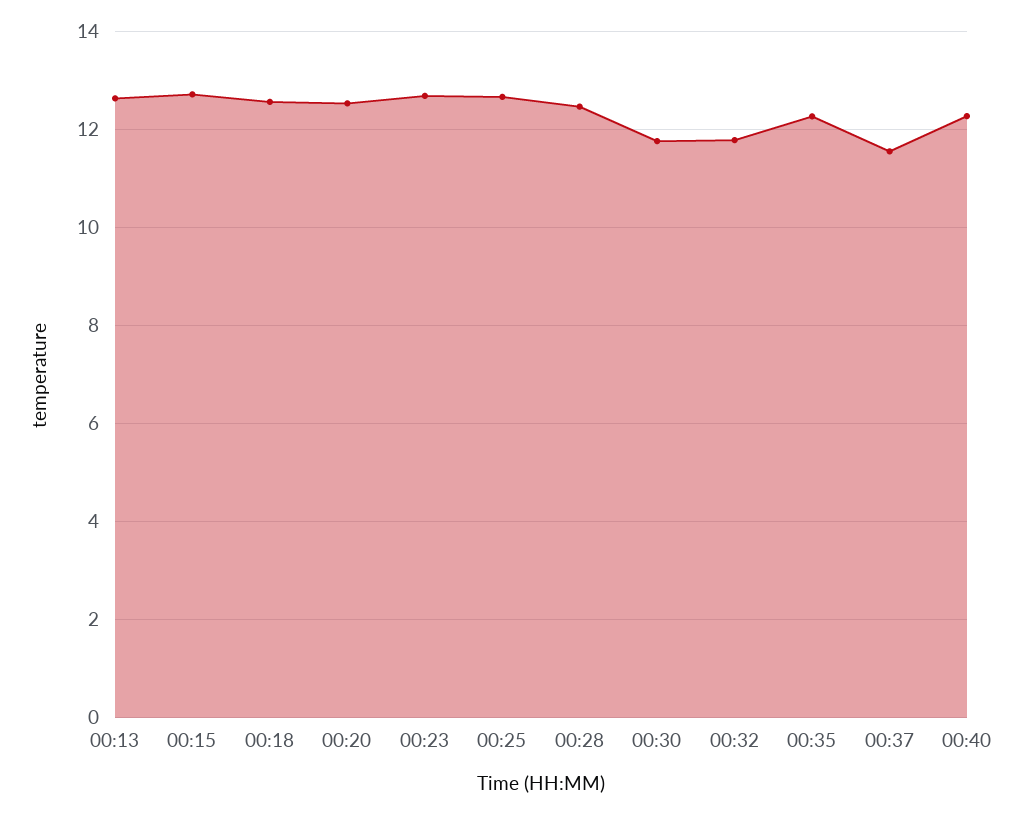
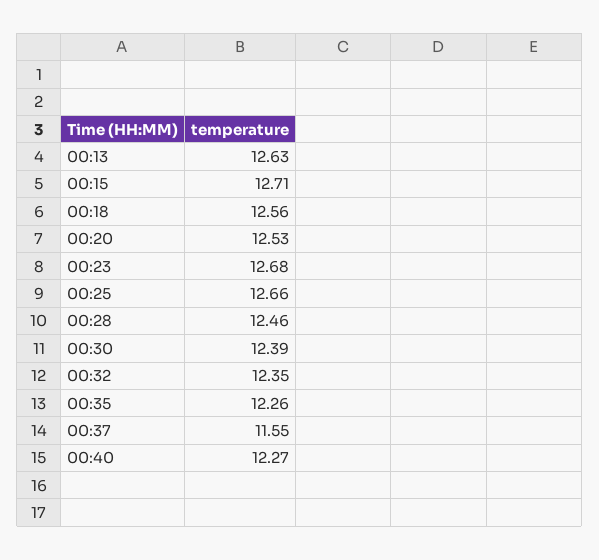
00:30: 11.8 -> 12.39
00:32: 11.8 -> 12.35

